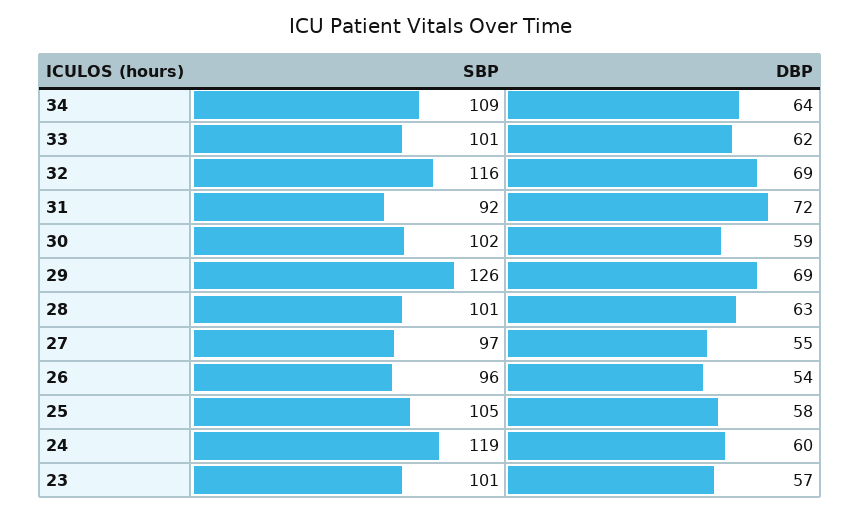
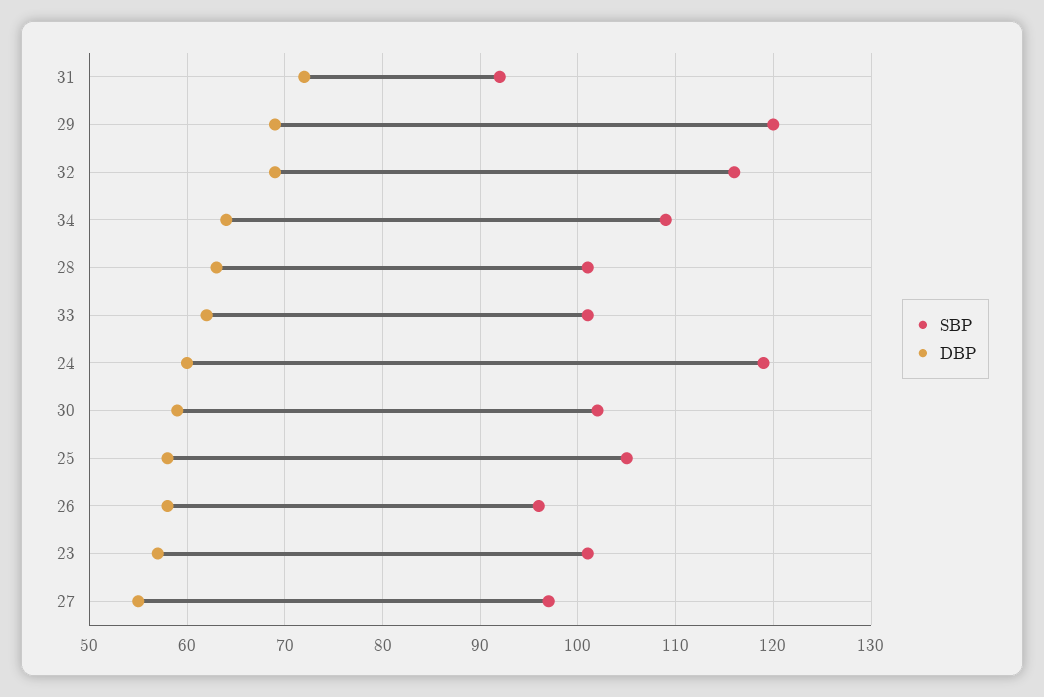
SBP, 29: 126 -> 120
DBP, 26: 54 -> 58

